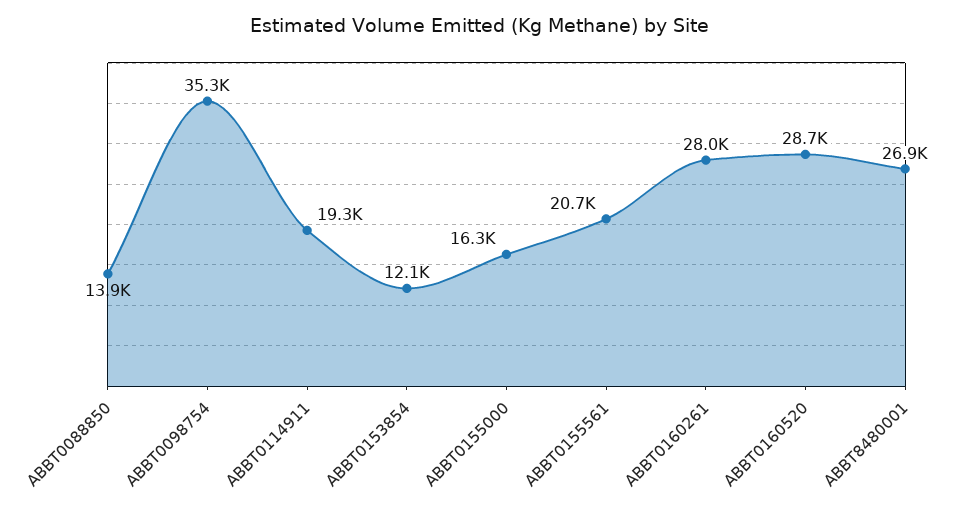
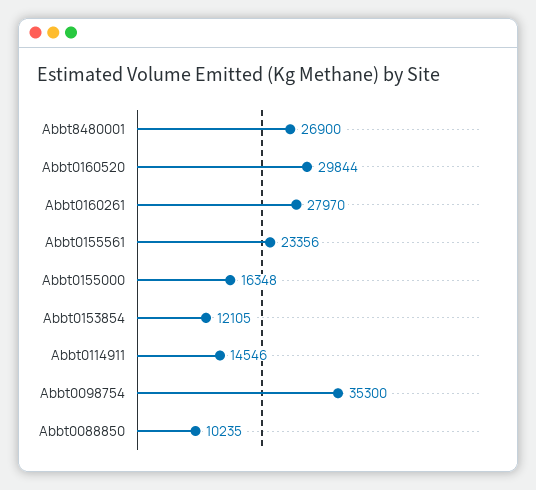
ABBT0088850: 13900 -> 10235
ABBT0114911: 19300 -> 14546
ABBT0155561: 20700 -> 23356
ABBT0160520: 28700 -> 29844

